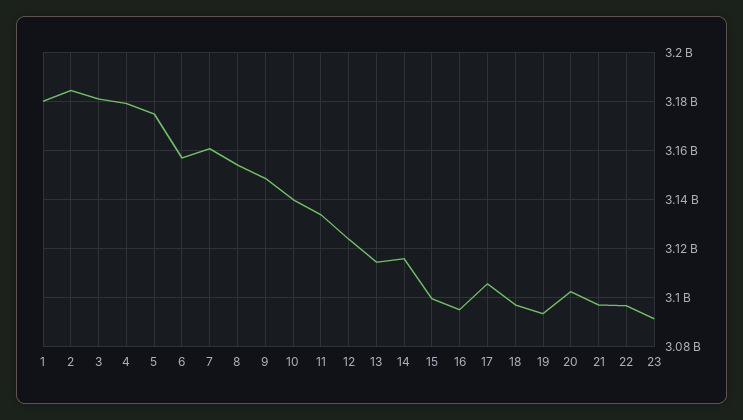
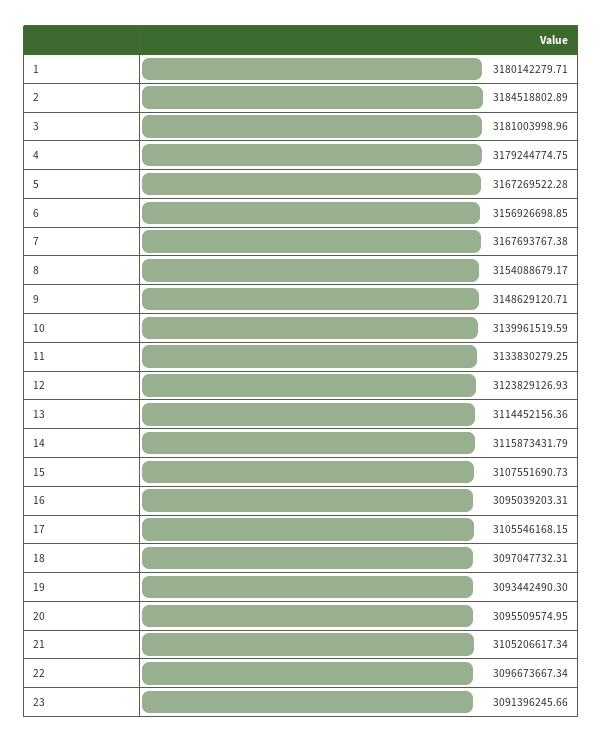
5: 3175000000 -> 3167269522.28
7: 3160000000 -> 3167693767.38
15: 3100000000 -> 3107551690.73
20: 3102500000 -> 3095509574.95
21: 3097500000 -> 3105206617.34

